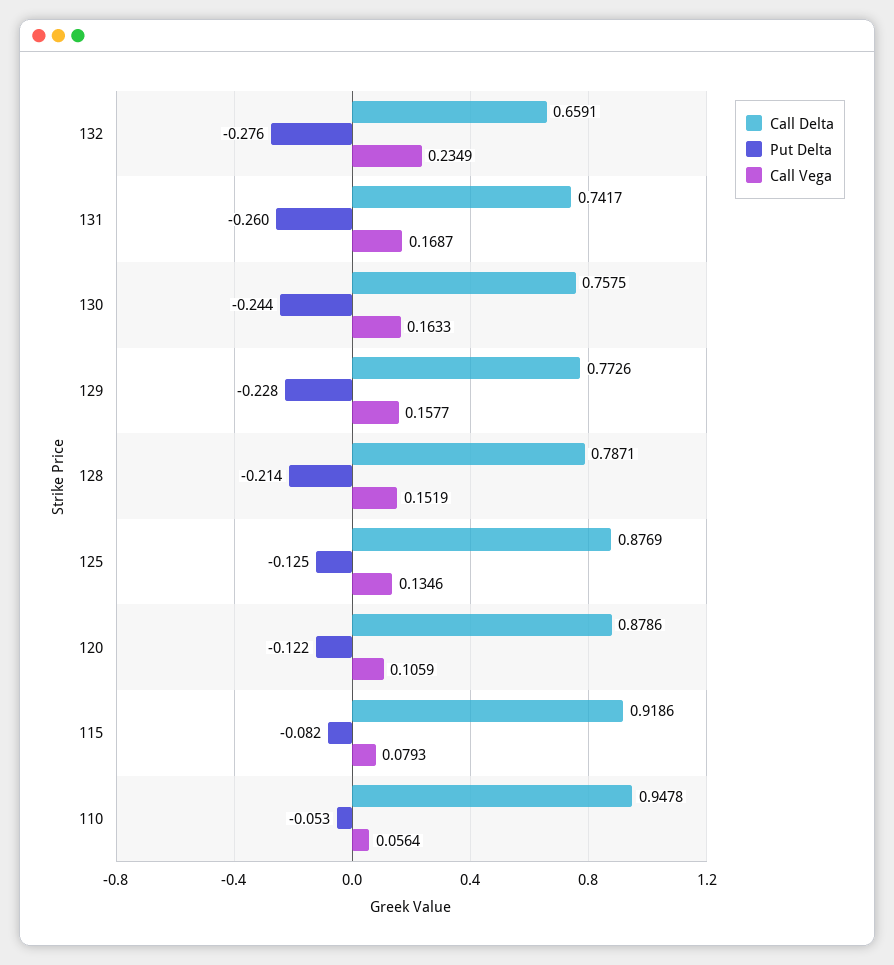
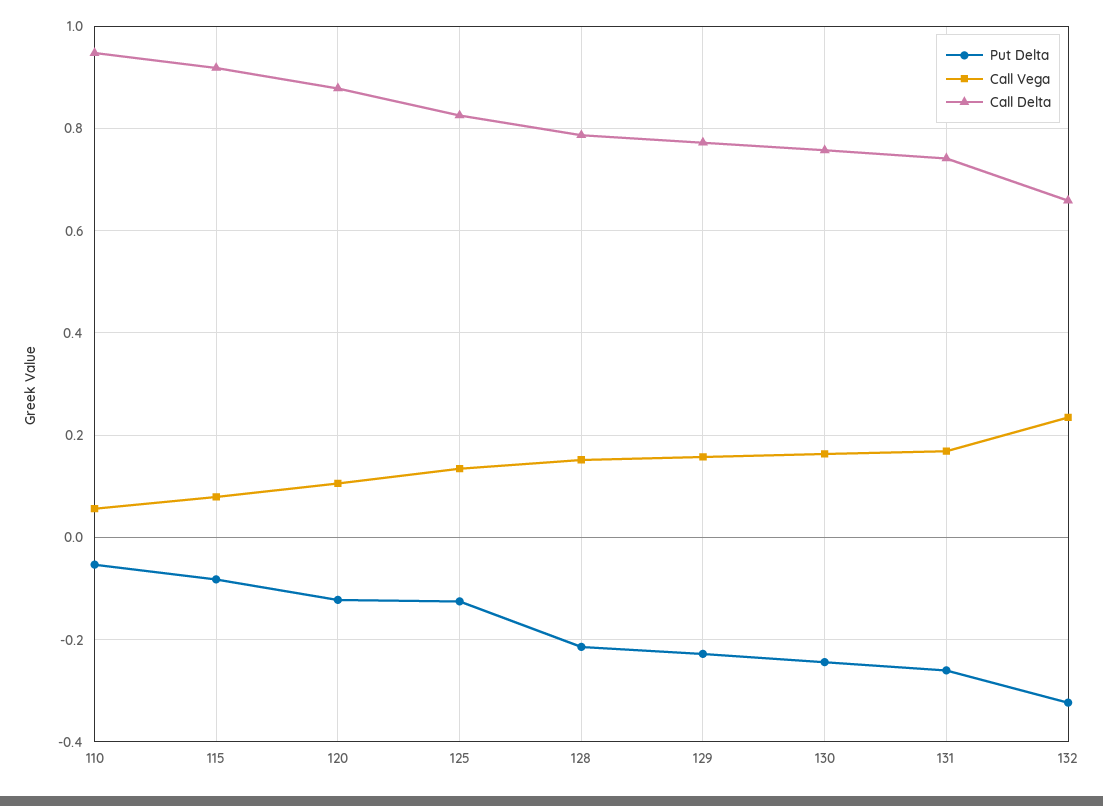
Put Delta, 132: -0.276 -> -0.32
Call Delta, 125: 0.8769 -> 0.82

